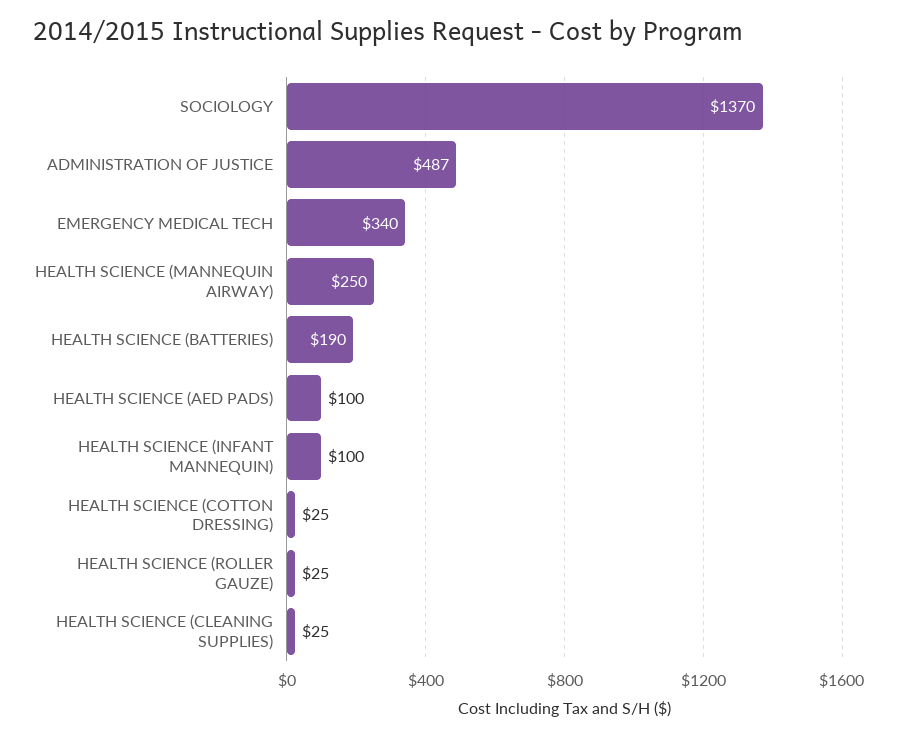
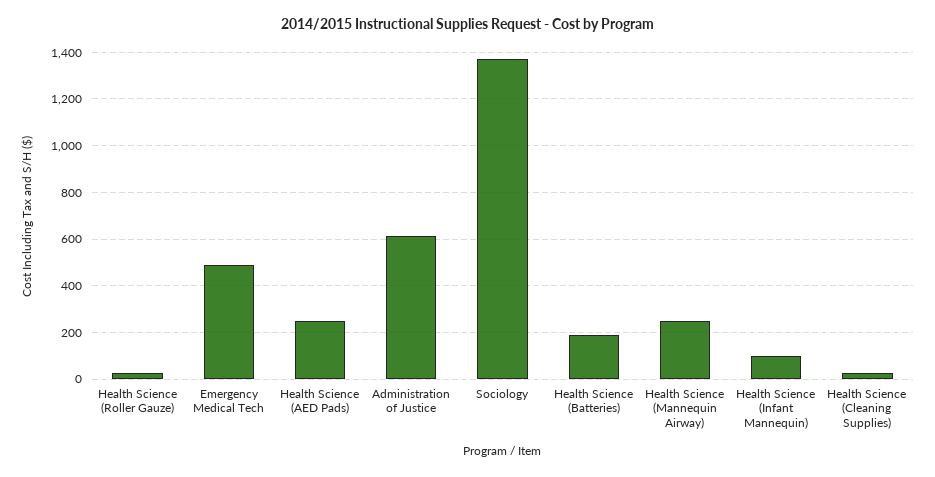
ADMINISTRATION OF JUSTICE: 487 -> 600
EMERGENCY MEDICAL TECH: 340 -> 500
HEALTH SCIENCE (AED PADS): 100 -> 250
HEALTH SCIENCE (COTTON DRESSING): 25 -> none

